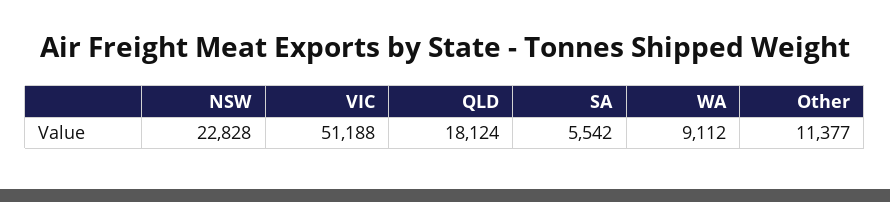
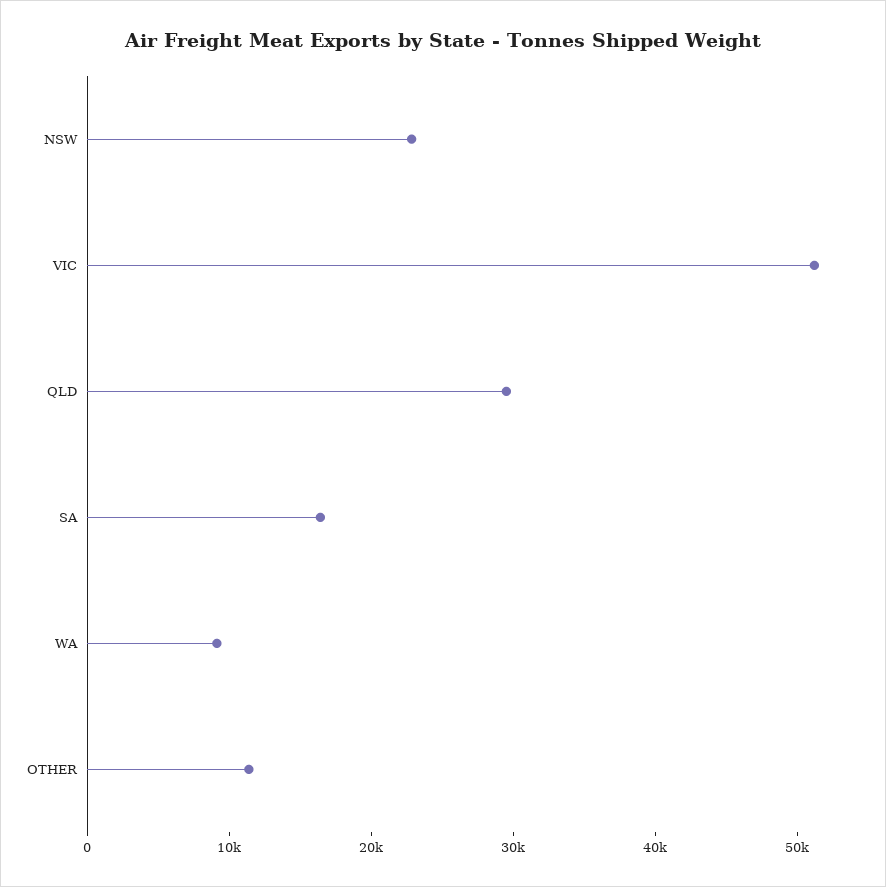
QLD: 18124 -> 30000
SA: 5542 -> 16000

